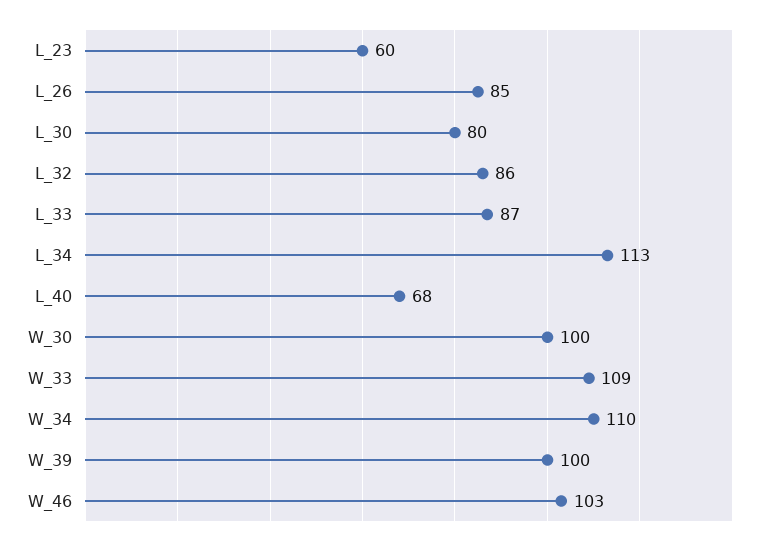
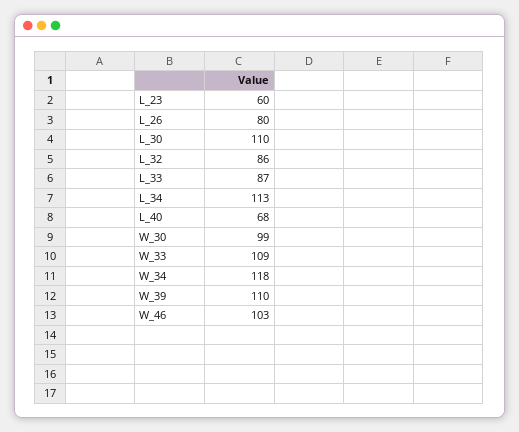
L_26: 85 -> 80
L_30: 80 -> 110
W_30: 100 -> 99
W_34: 110 -> 118
W_39: 100 -> 110

